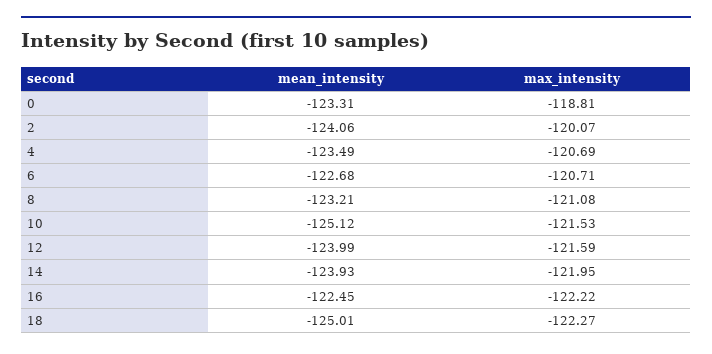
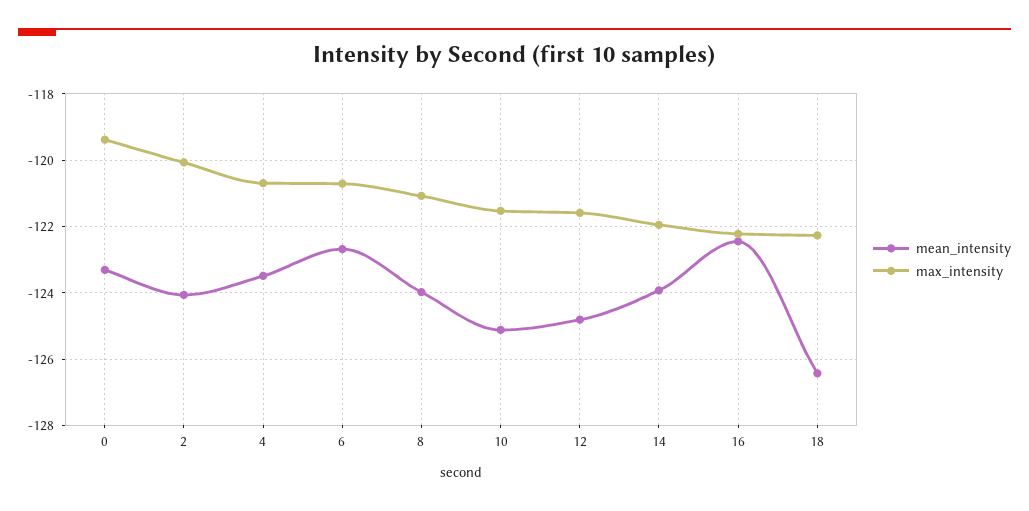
max_intensity, 0: -118.81 -> -119.4
mean_intensity, 8: -123.21 -> -124
mean_intensity, 12: -123.99 -> -124.8
mean_intensity, 18: -125.01 -> -126.4

